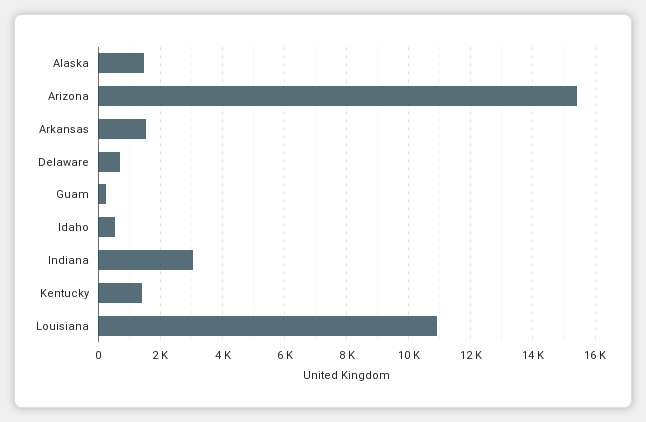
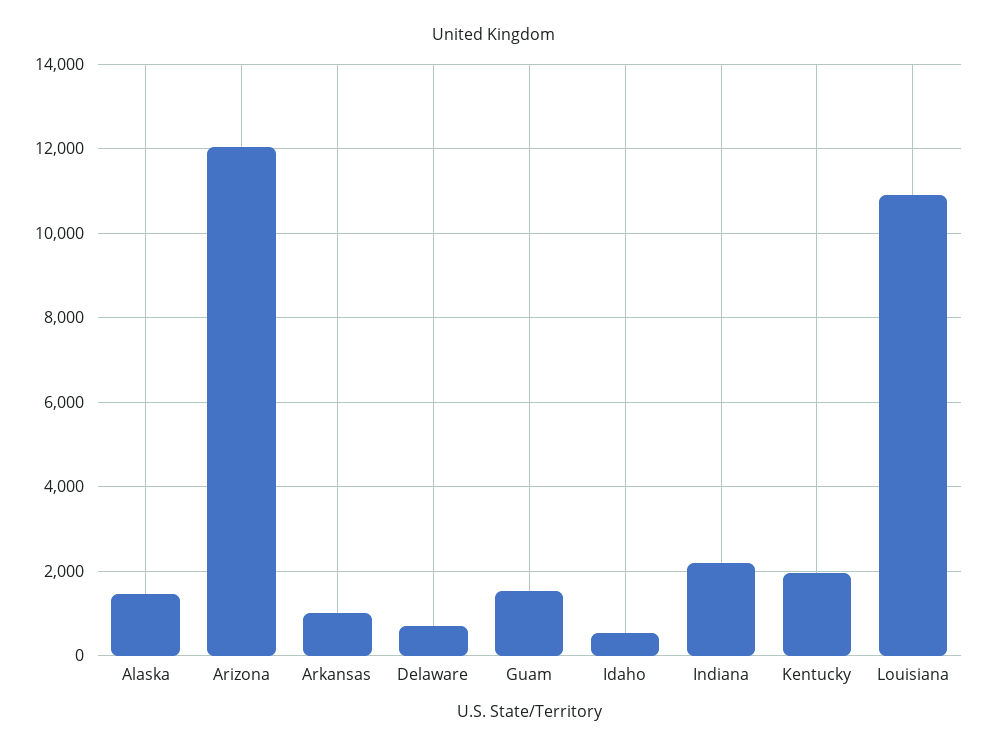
Arizona: 15400 -> 12000
Arkansas: 1600 -> 1000
Guam: 200 -> 1600
Indiana: 3000 -> 2200
Kentucky: 1400 -> 2000

